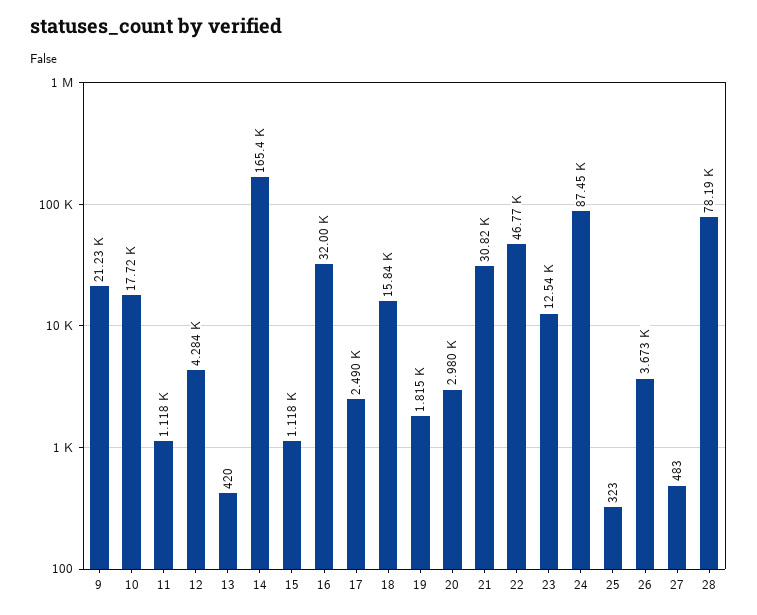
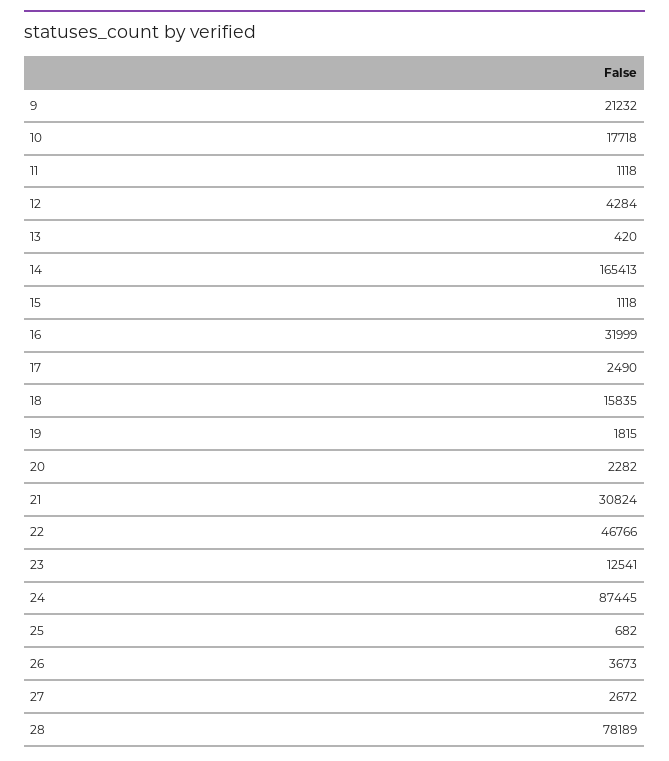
20: 2980 -> 2282
25: 323 -> 682
27: 483 -> 2672

